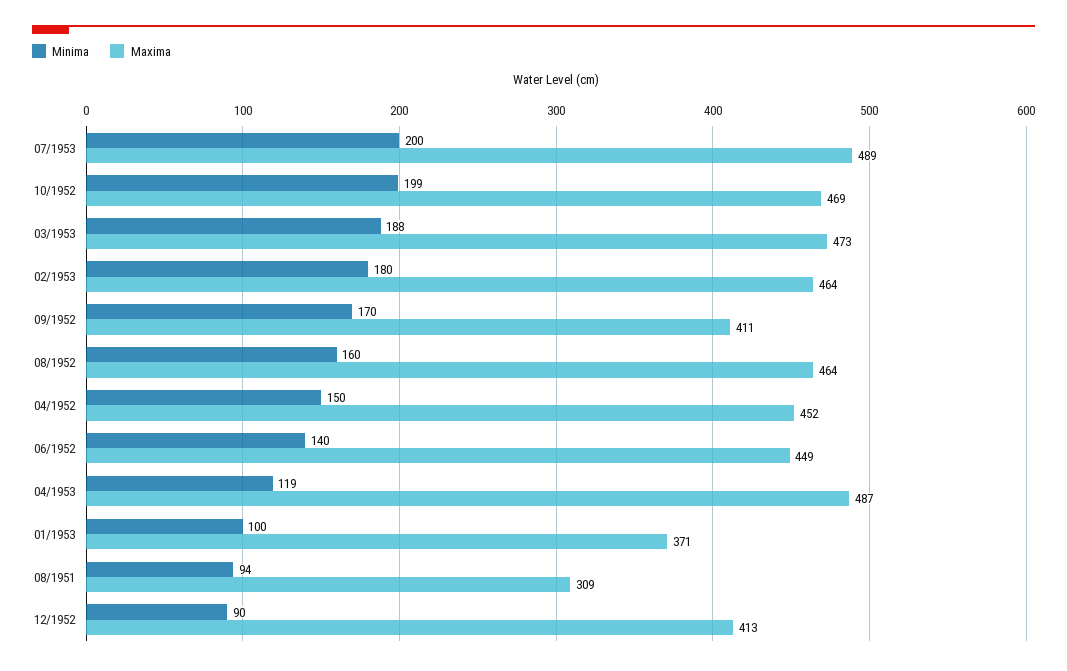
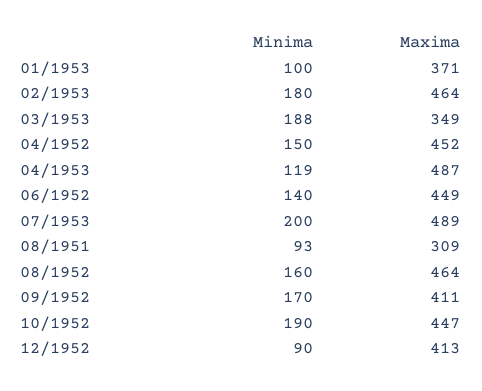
Minima, 10/1952: 199 -> 190
Maxima, 10/1952: 469 -> 447
Maxima, 03/1953: 473 -> 349
Minima, 08/1951: 94 -> 93

